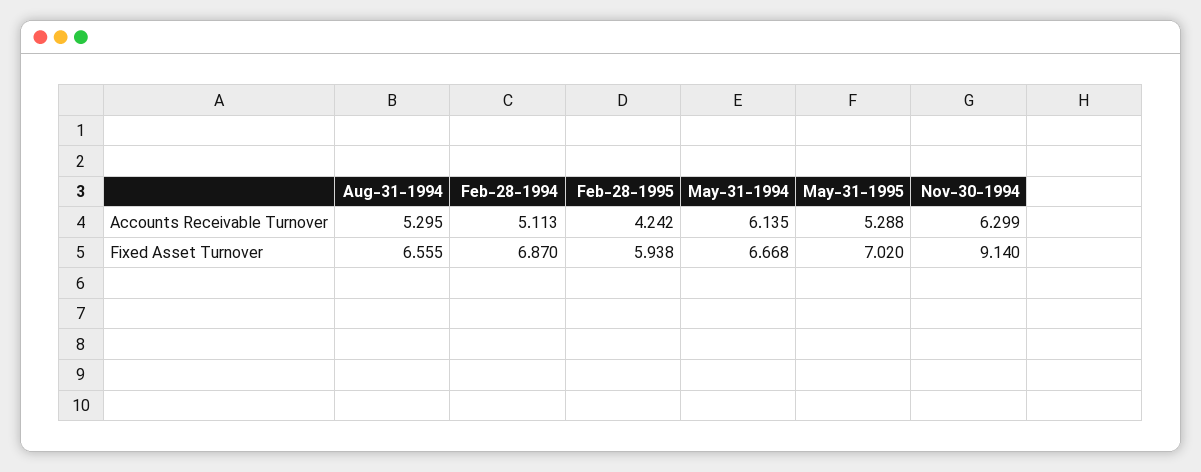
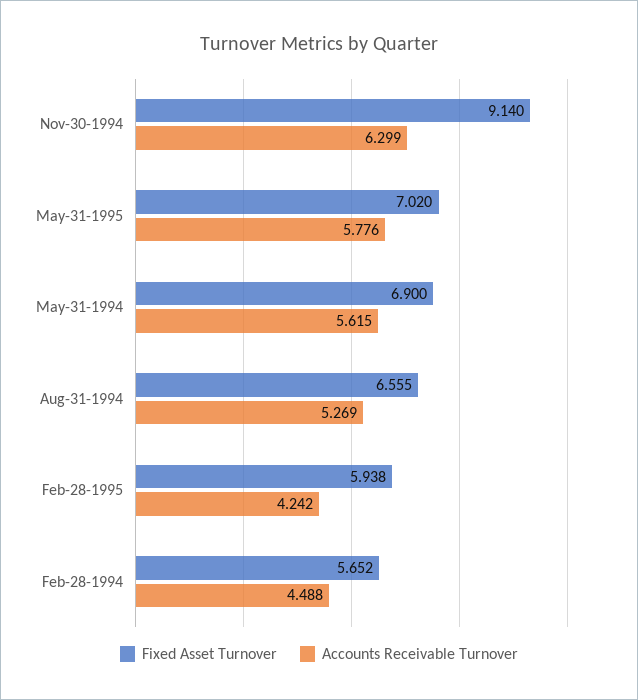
Accounts Receivable Turnover, Aug-31-1994: 5.295 -> 5.269
Accounts Receivable Turnover, Feb-28-1994: 5.113 -> 4.488
Accounts Receivable Turnover, May-31-1994: 6.135 -> 5.615
Accounts Receivable Turnover, May-31-1995: 5.288 -> 5.776
Fixed Asset Turnover, Feb-28-1994: 6.87 -> 5.652
Fixed Asset Turnover, May-31-1994: 6.668 -> 6.9

